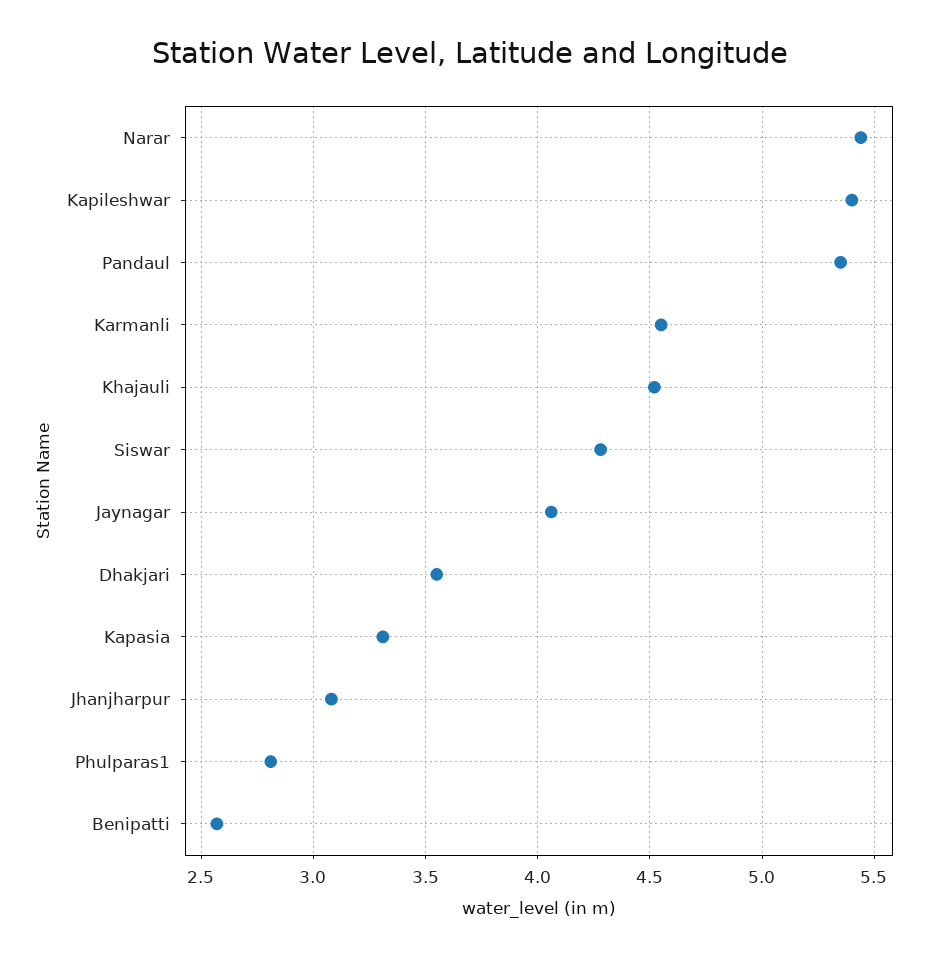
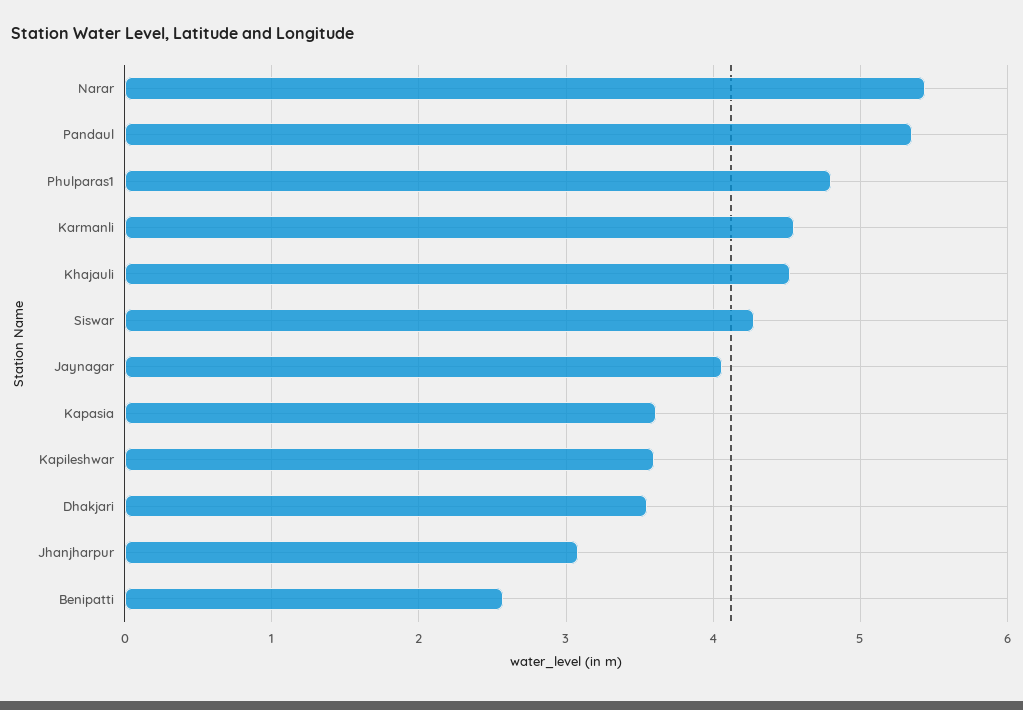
Kapileshwar: 5.4 -> 3.6
Kapasia: 3.3 -> 3.6
Phulparas1: 2.8 -> 4.8

